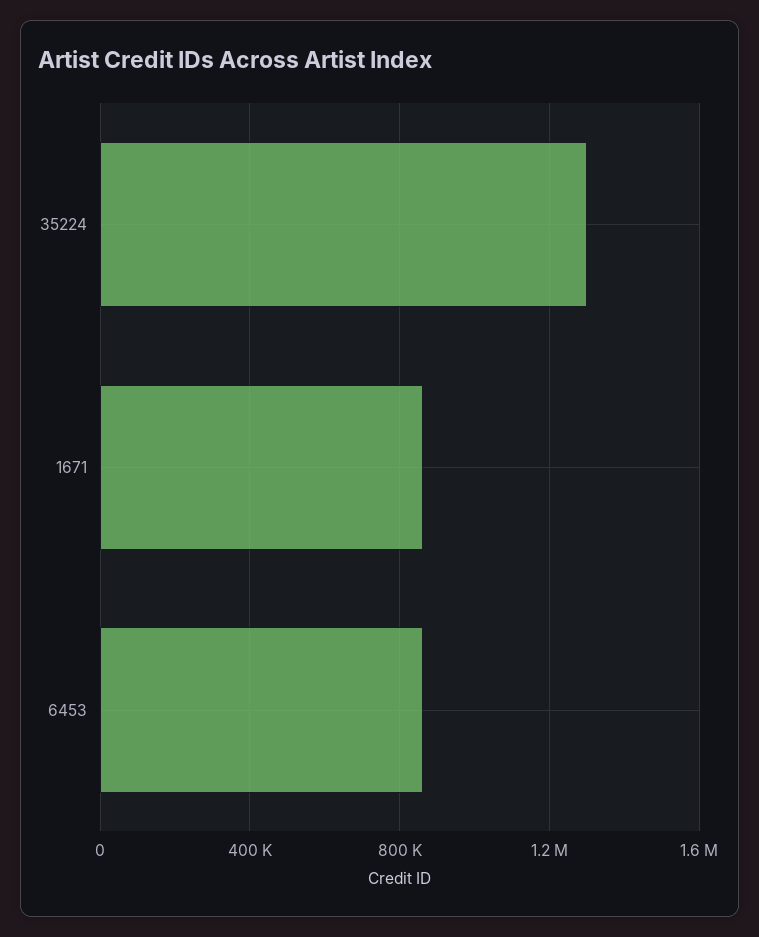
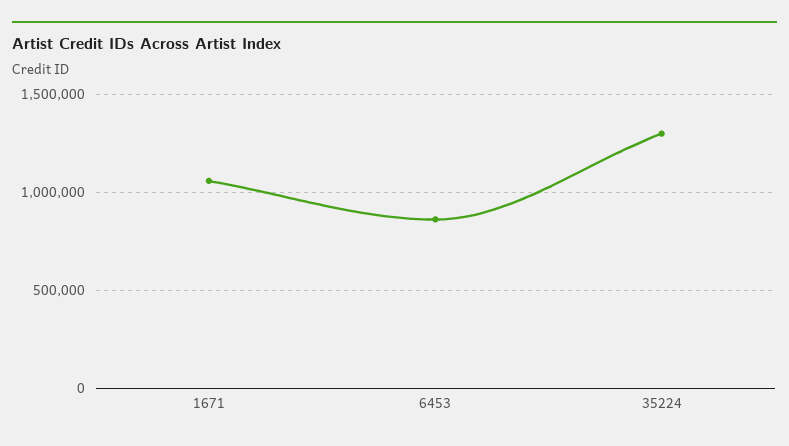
1671: 850000 -> 1050000

